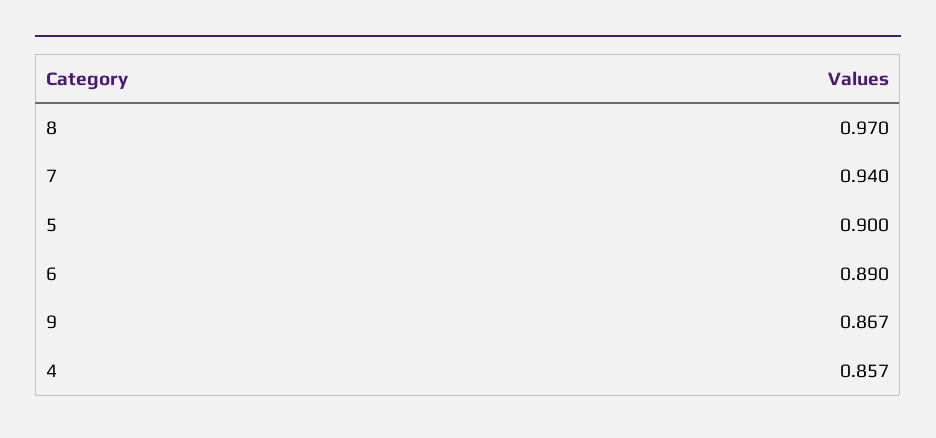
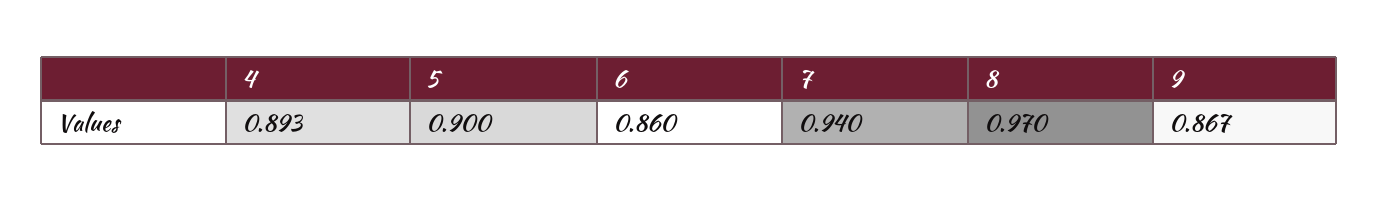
6: 0.89 -> 0.86
4: 0.857 -> 0.893

